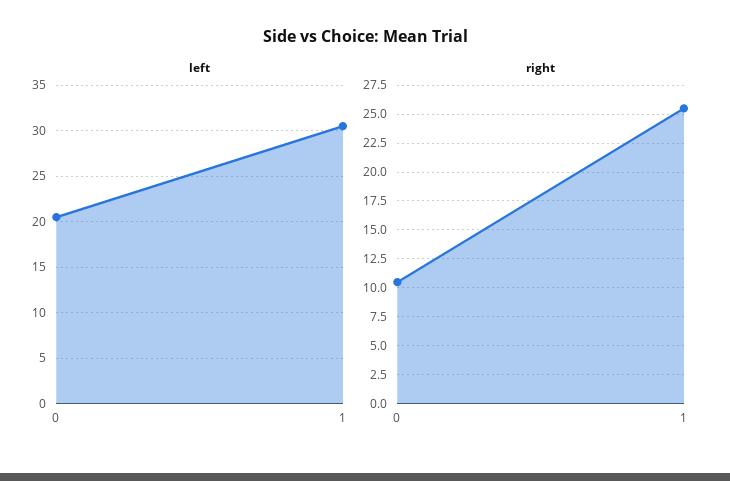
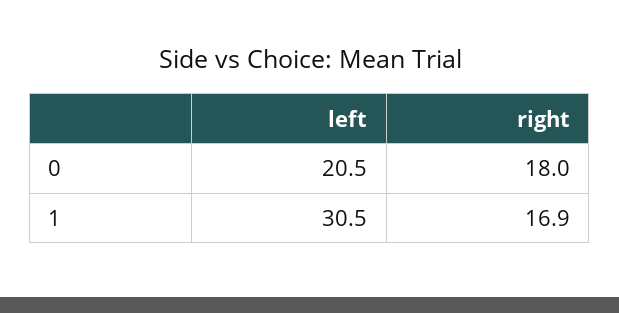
right, 0: 10 -> 18
right, 1: 25 -> 16.9

